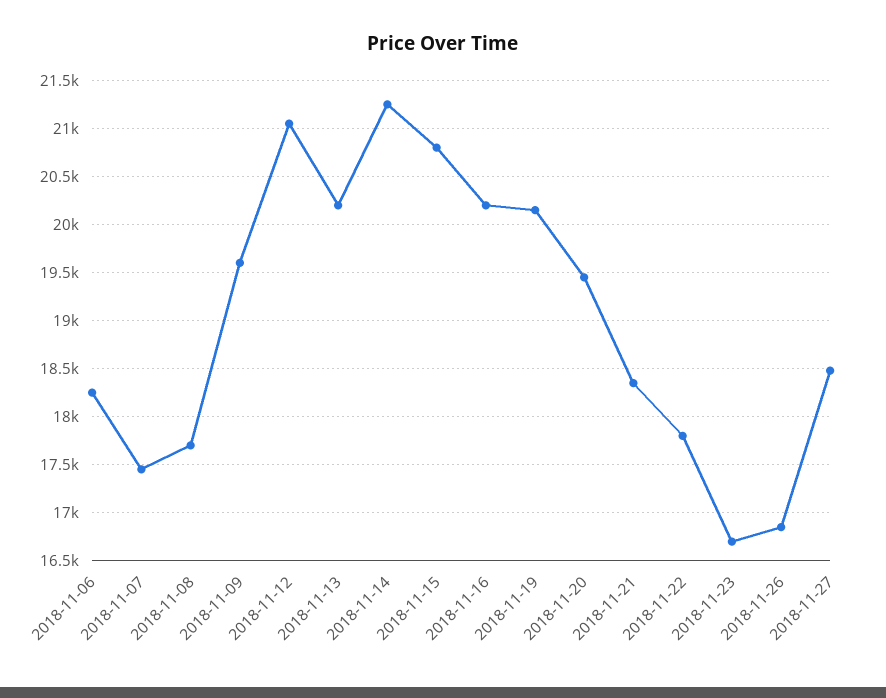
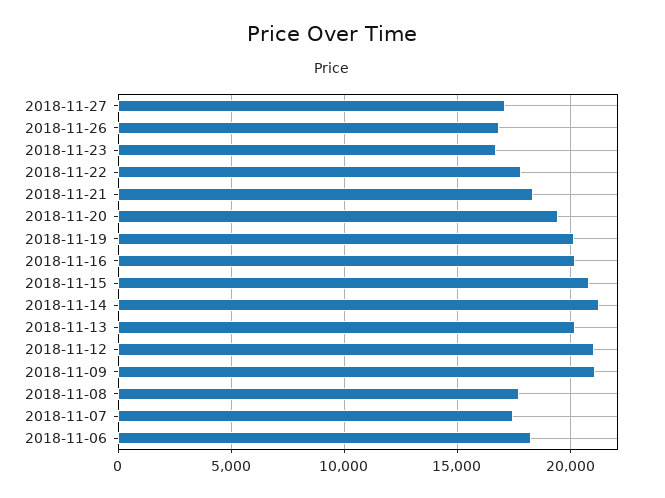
2018-11-09: 19600 -> 21000
2018-11-27: 18500 -> 17000

